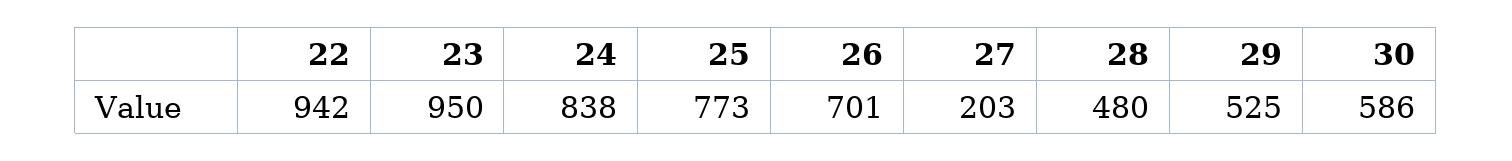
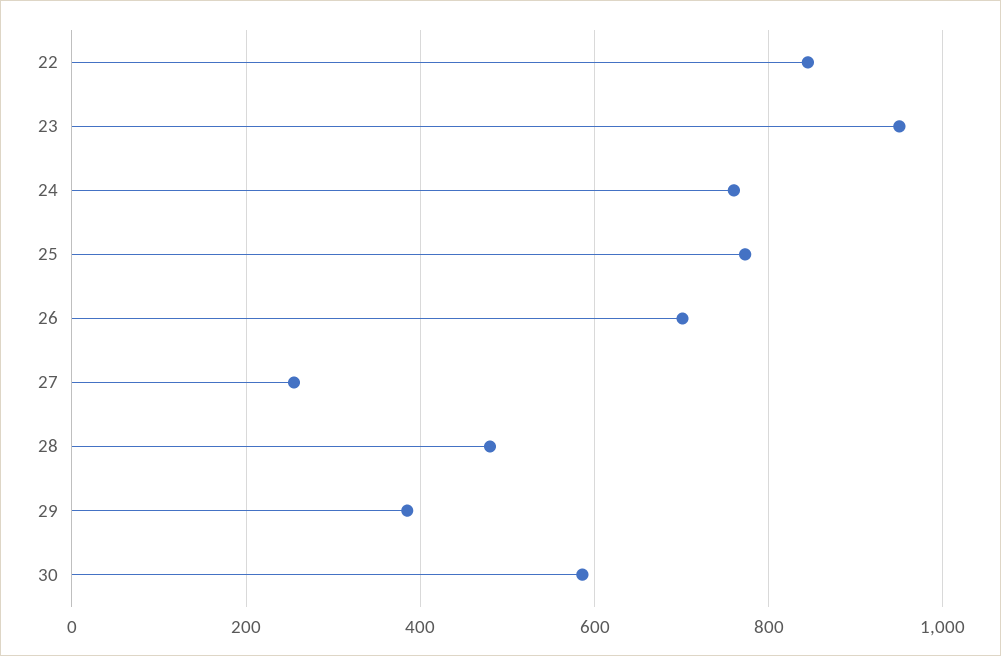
22: 942 -> 840
24: 838 -> 760
27: 203 -> 260
29: 525 -> 380

